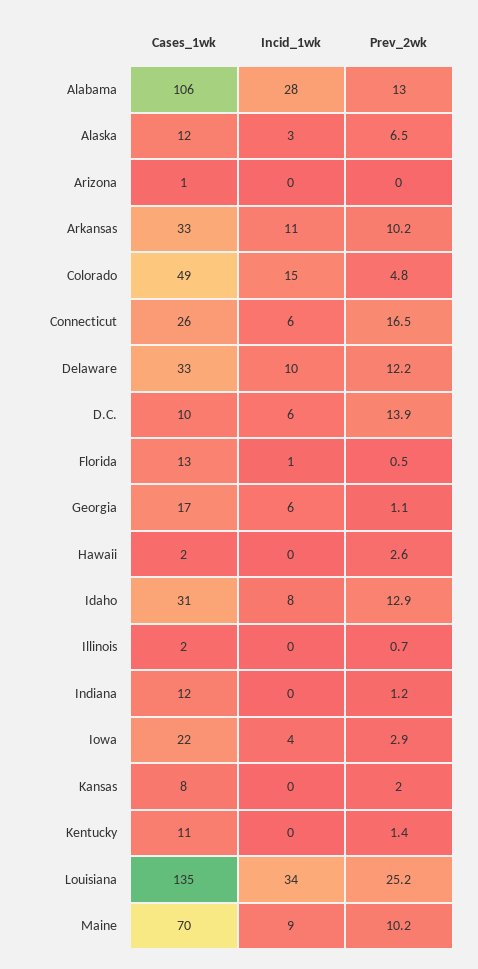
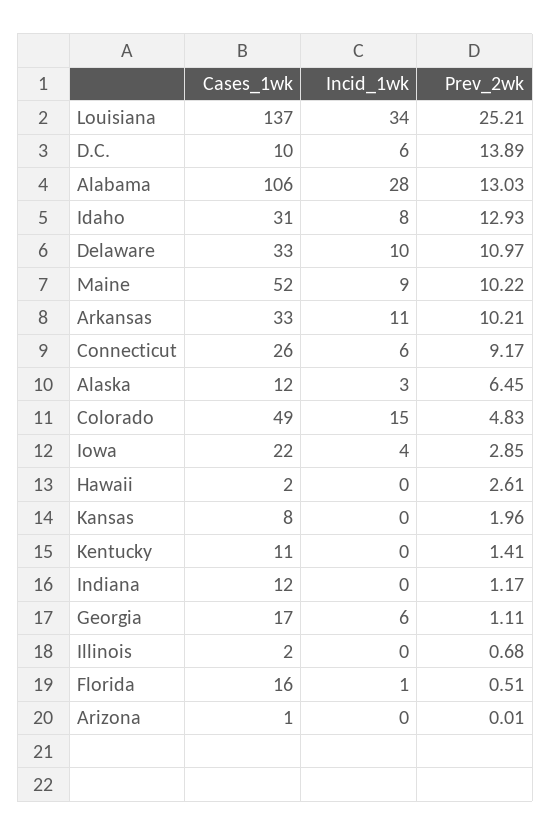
Prev_2wk, Connecticut: 16.5 -> 9.17
Prev_2wk, Delaware: 12.2 -> 10.97
Cases_1wk, Florida: 13 -> 16
Cases_1wk, Louisiana: 135 -> 137
Cases_1wk, Maine: 70 -> 52

